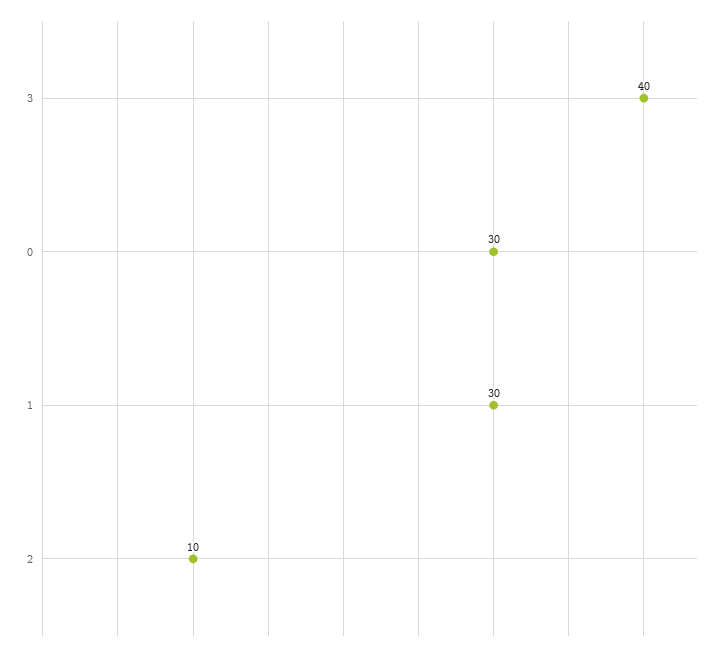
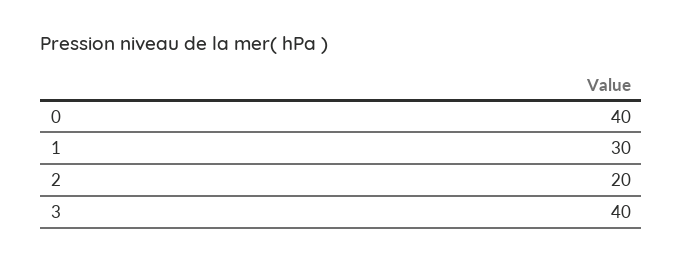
0: 30 -> 40
2: 10 -> 20

